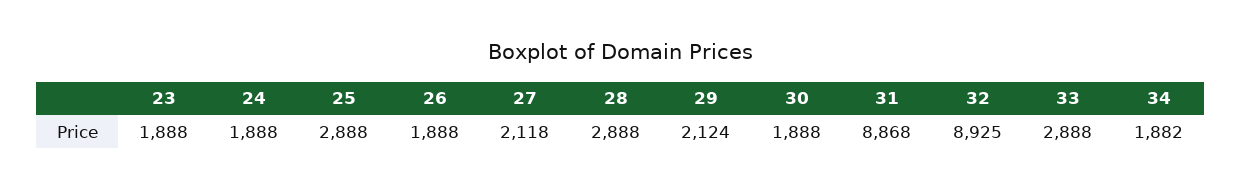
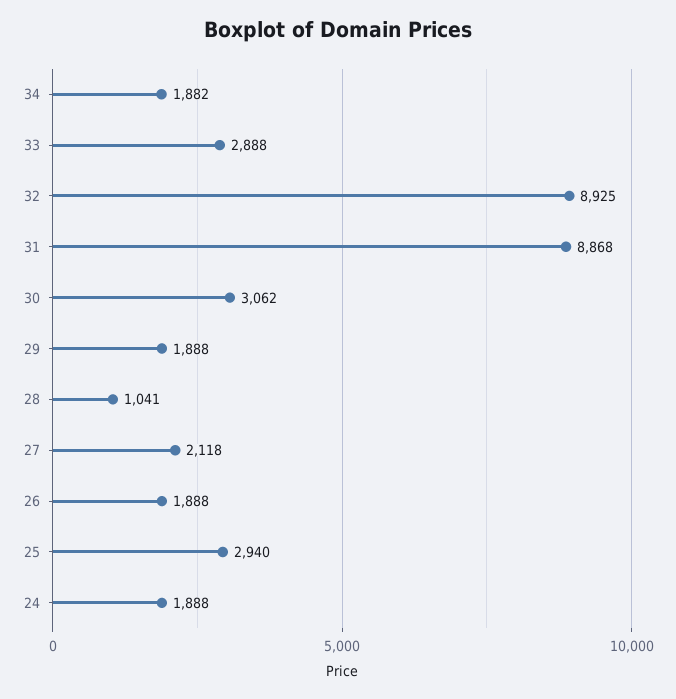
23: 1888 -> none
25: 2888 -> 2940
28: 2888 -> 1041
29: 2124 -> 1888
30: 1888 -> 3062

